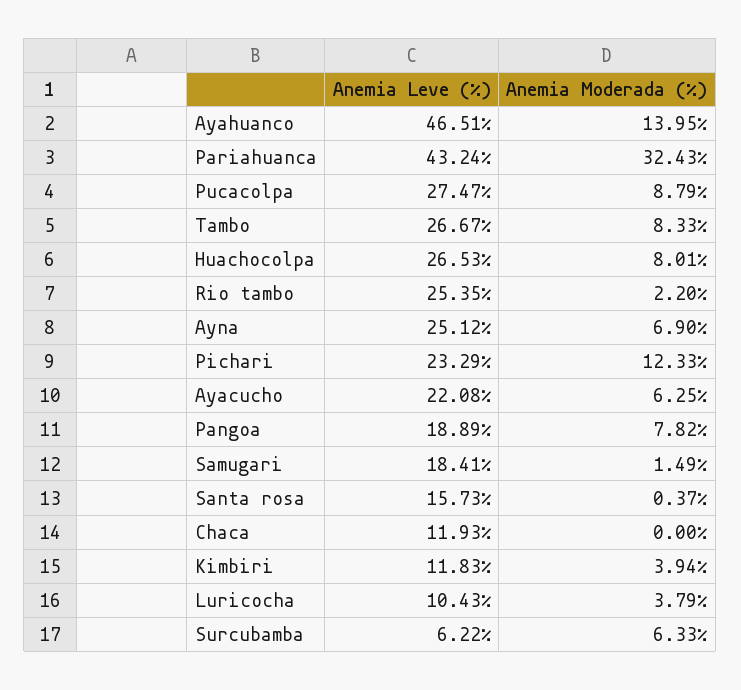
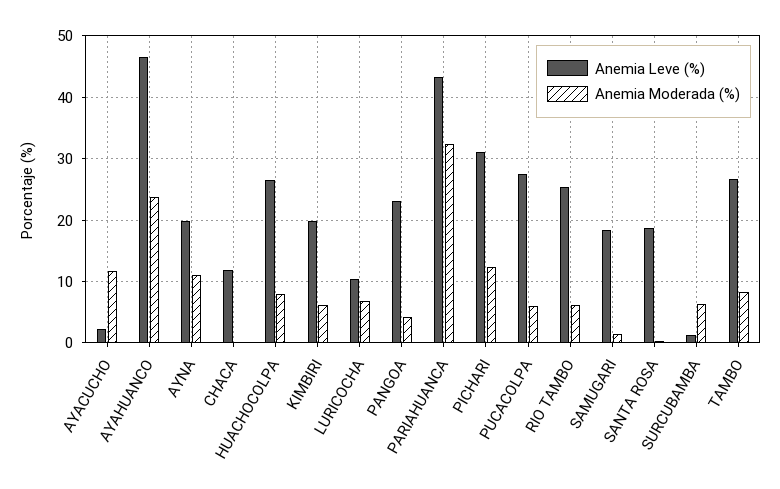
Anemia Moderada (%), Ayahuanco: 13.95 -> 24
Anemia Moderada (%), Pucacolpa: 8.79 -> 6
Anemia Moderada (%), Rio tambo: 2.2 -> 6
Anemia Leve (%), Ayna: 25.12 -> 20
Anemia Moderada (%), Ayna: 6.9 -> 11
Anemia Leve (%), Pichari: 23.29 -> 31
Anemia Leve (%), Ayacucho: 22.08 -> 2
Anemia Moderada (%), Ayacucho: 6.25 -> 12
Anemia Leve (%), Pangoa: 18.89 -> 23
Anemia Moderada (%), Pangoa: 7.82 -> 4
Anemia Leve (%), Santa rosa: 15.73 -> 19
Anemia Leve (%), Kimbiri: 11.83 -> 20
Anemia Moderada (%), Kimbiri: 3.94 -> 6
Anemia Moderada (%), Luricocha: 3.79 -> 7
Anemia Leve (%), Surcubamba: 6.22 -> 1

